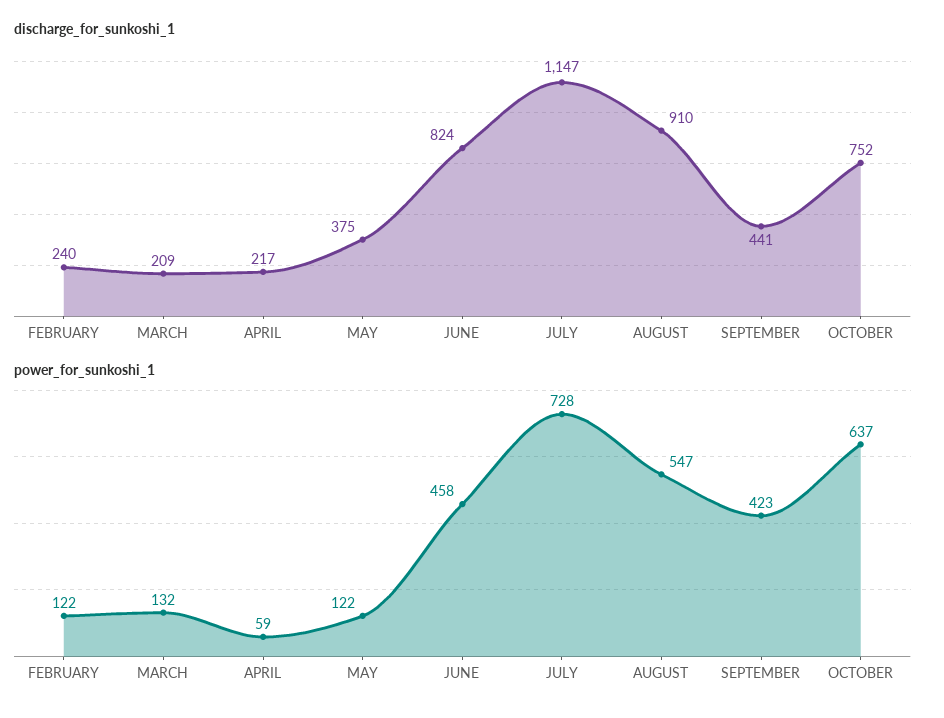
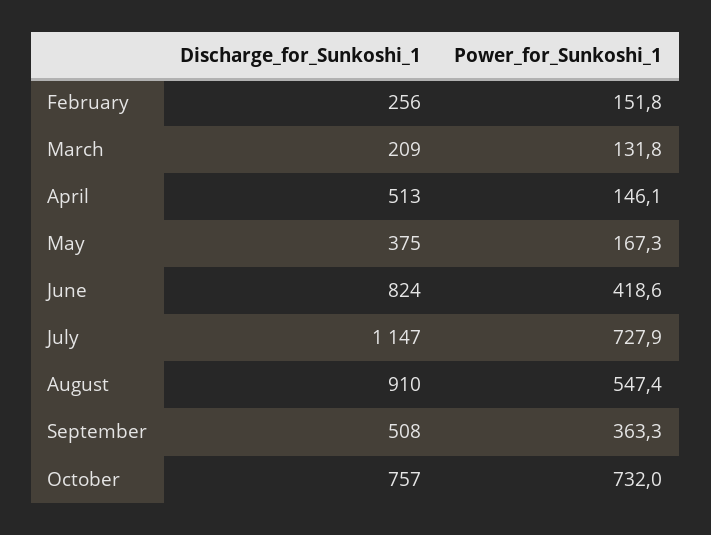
discharge_for_sunkoshi_1, FEBRUARY: 240 -> 256
discharge_for_sunkoshi_1, APRIL: 217 -> 513
discharge_for_sunkoshi_1, SEPTEMBER: 441 -> 508
discharge_for_sunkoshi_1, OCTOBER: 752 -> 757
power_for_sunkoshi_1, FEBRUARY: 122 -> 151.8
power_for_sunkoshi_1, APRIL: 59 -> 146.1
power_for_sunkoshi_1, MAY: 122 -> 167.3
power_for_sunkoshi_1, JUNE: 458 -> 418.6
power_for_sunkoshi_1, SEPTEMBER: 423 -> 363.3
power_for_sunkoshi_1, OCTOBER: 637 -> 732

